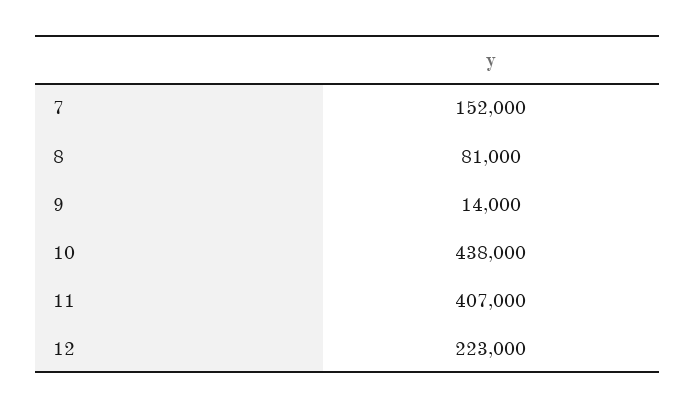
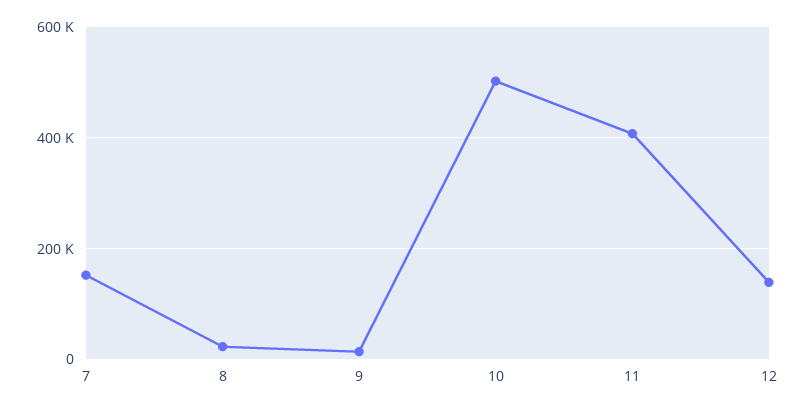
8: 81000 -> 20000
10: 438000 -> 500000
12: 223000 -> 140000

